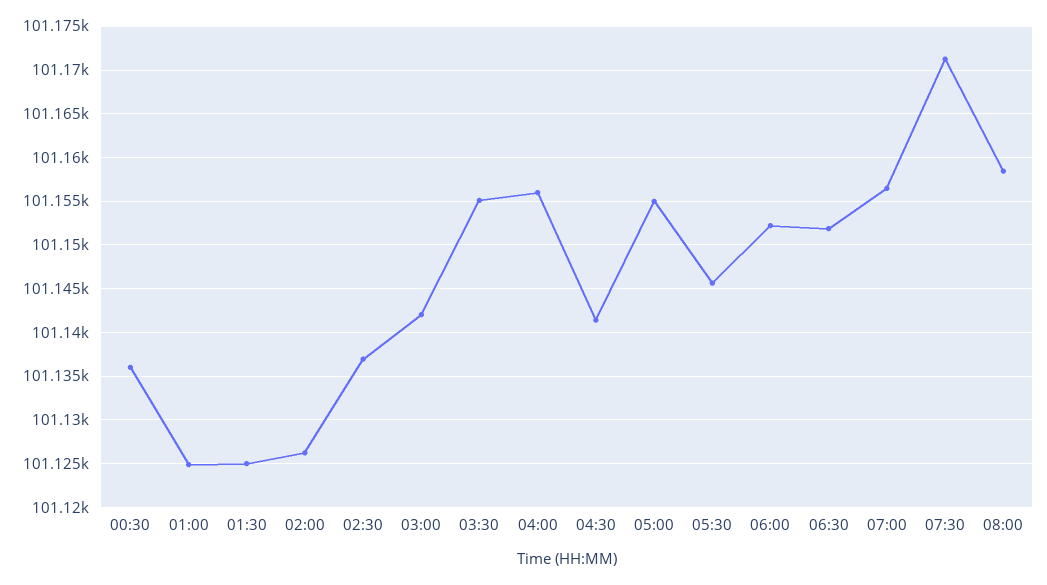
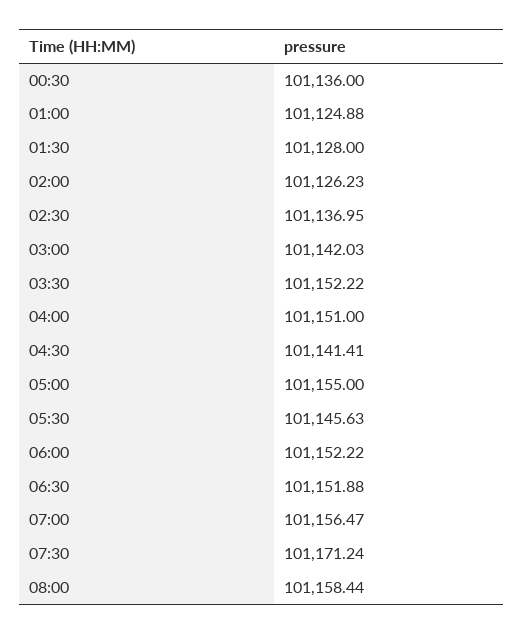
01:30: 101125 -> 101128
03:30: 101155 -> 101152.22
04:00: 101156 -> 101151

